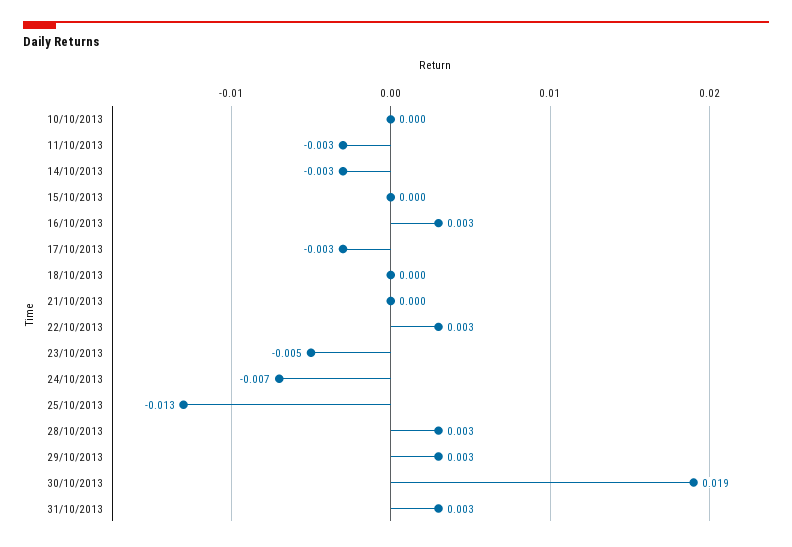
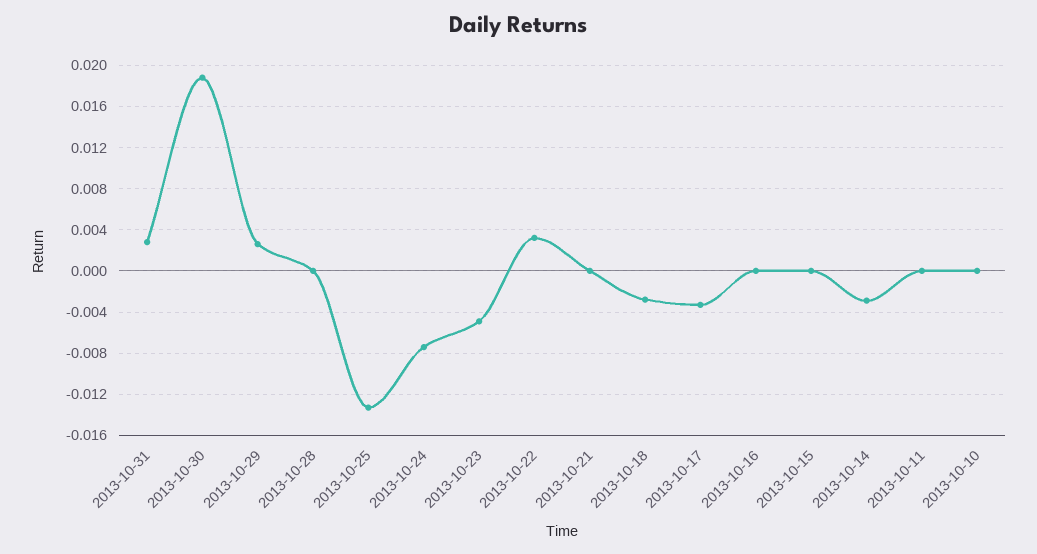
11/10/2013: -0.003 -> 0
16/10/2013: 0.003 -> 0
18/10/2013: 0 -> -0.003
28/10/2013: 0.003 -> 0

